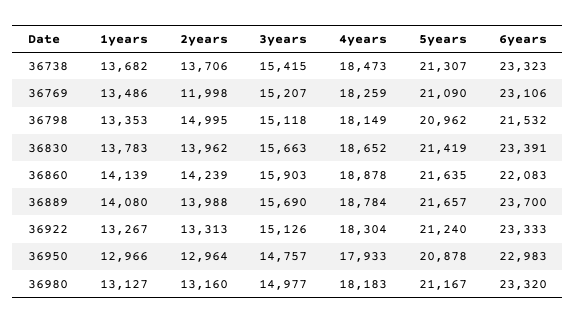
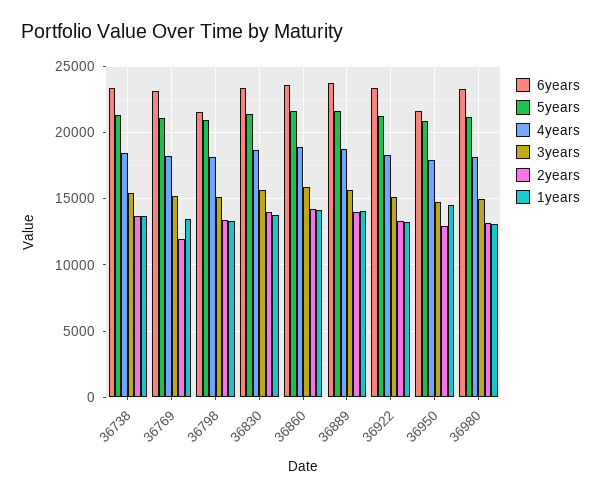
2years, 36798: 14995 -> 13500
6years, 36860: 22083 -> 23500
1years, 36950: 12966 -> 14500
6years, 36950: 22983 -> 21500

